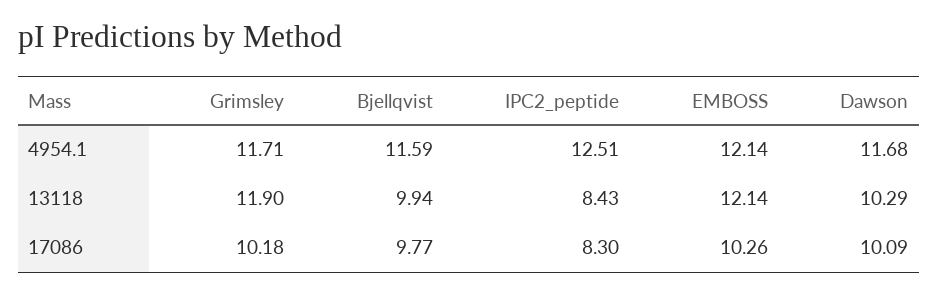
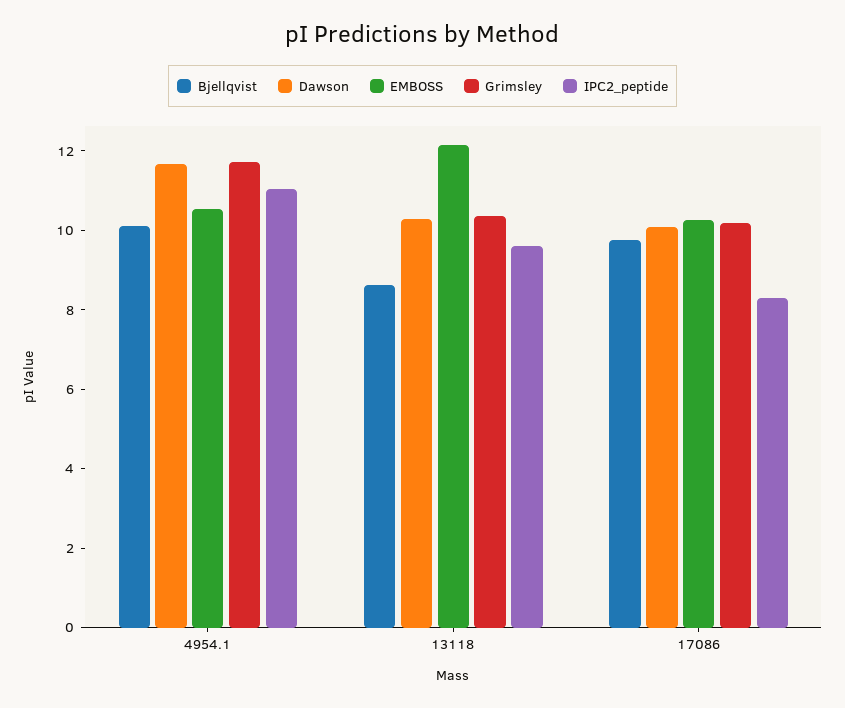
Bjellqvist, 4954.1: 11.59 -> 10
IPC2_peptide, 4954.1: 12.51 -> 11
EMBOSS, 4954.1: 12.14 -> 10.5
Grimsley, 13118: 11.9 -> 10.5
Bjellqvist, 13118: 9.94 -> 8.5
IPC2_peptide, 13118: 8.43 -> 9.5

